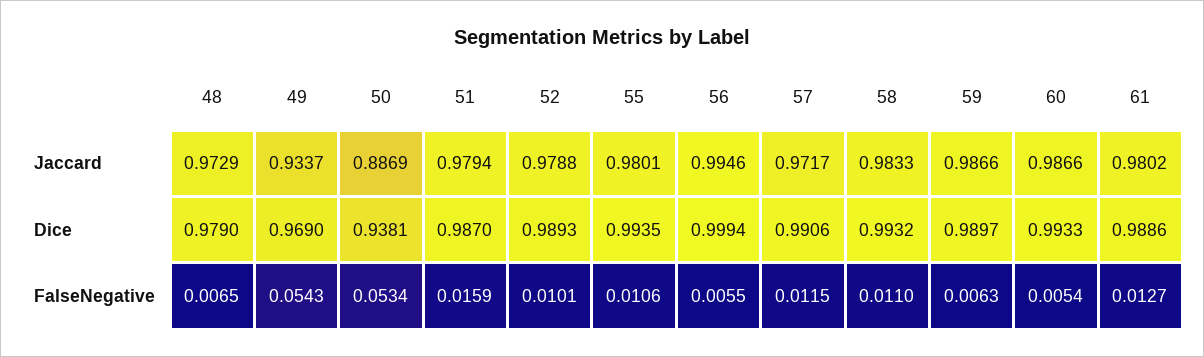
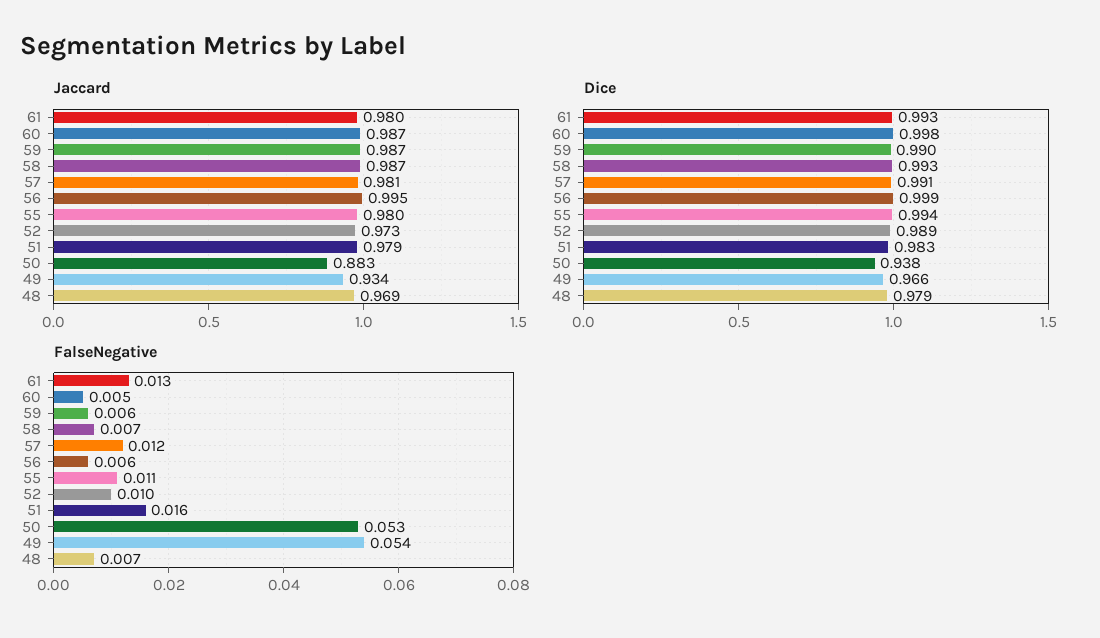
Jaccard, 48: 0.9729 -> 0.969
Jaccard, 50: 0.8869 -> 0.883
Jaccard, 52: 0.9788 -> 0.973
Jaccard, 57: 0.9717 -> 0.981
Jaccard, 58: 0.9833 -> 0.987
Dice, 49: 0.969 -> 0.966
Dice, 51: 0.987 -> 0.983
Dice, 60: 0.9933 -> 0.998
Dice, 61: 0.9886 -> 0.993
FalseNegative, 58: 0.011 -> 0.007

